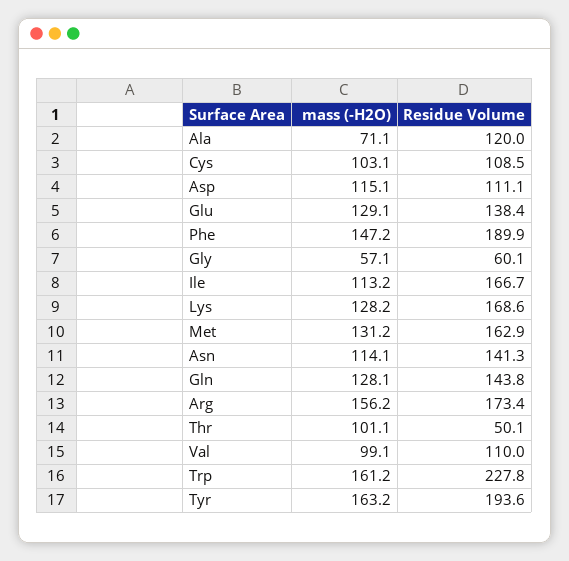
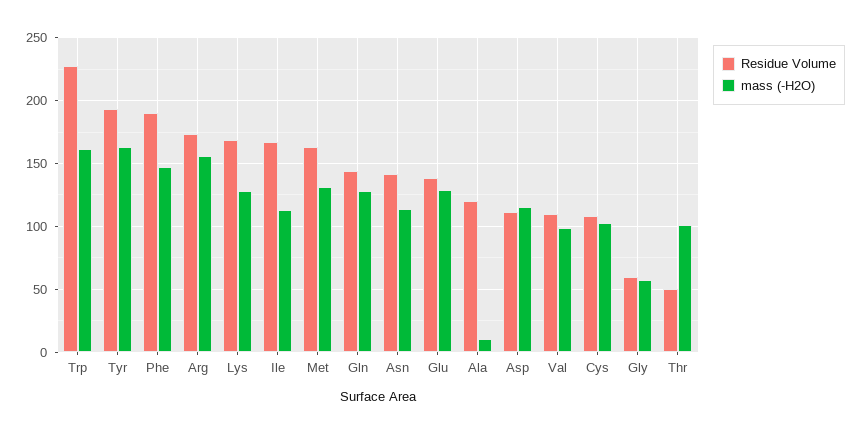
mass (-H2O), Ala: 71.1 -> 10

